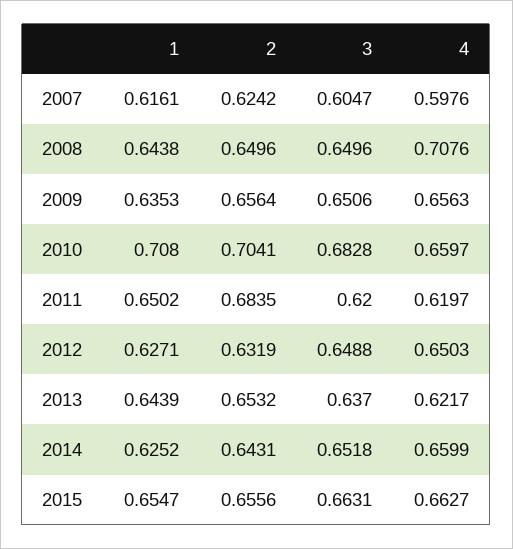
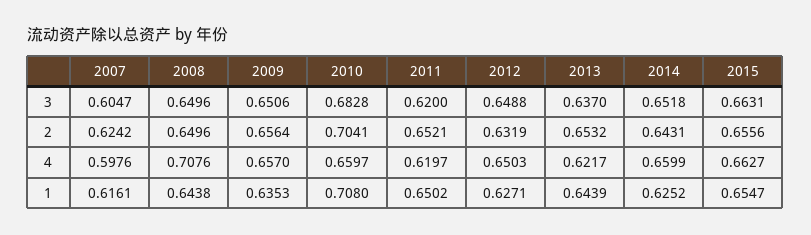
4, 2009: 0.6563 -> 0.657
2, 2011: 0.6835 -> 0.6521

